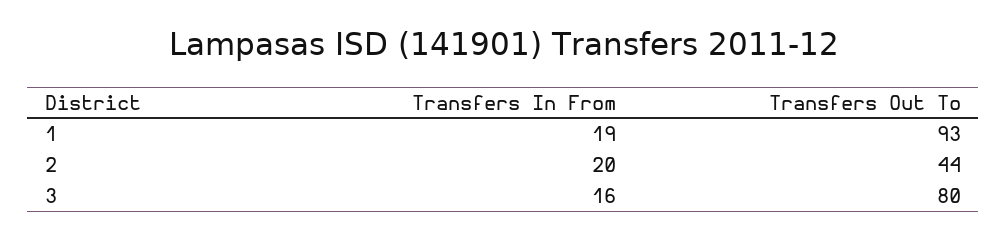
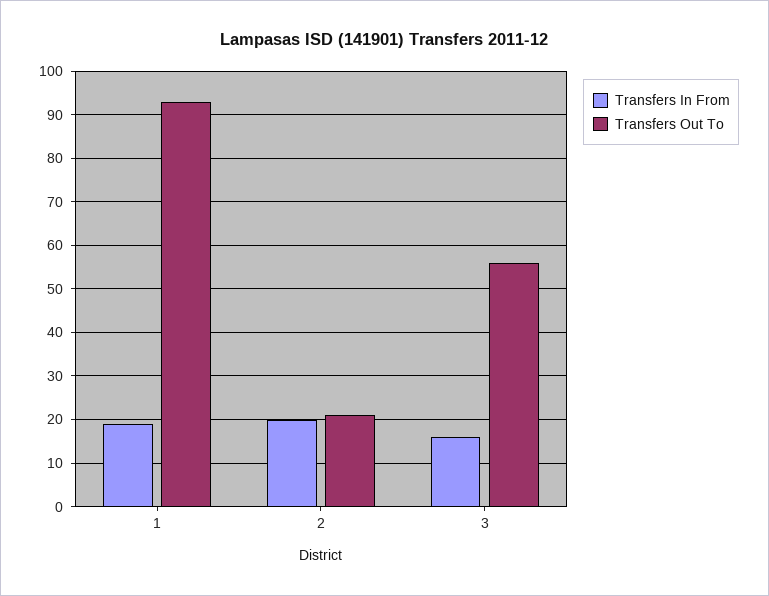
Transfers Out To, 2: 44 -> 20
Transfers Out To, 3: 80 -> 55

